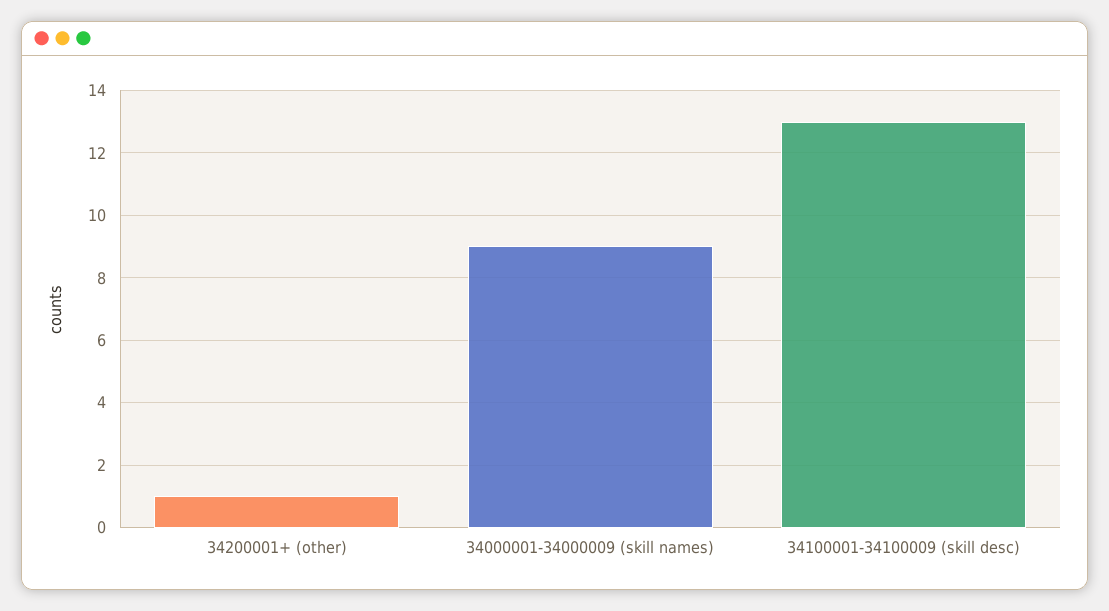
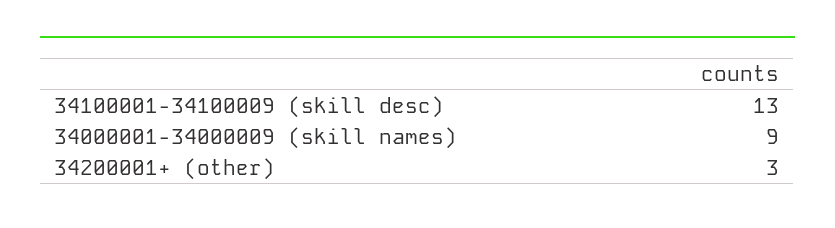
34200001+ (other): 1 -> 3

